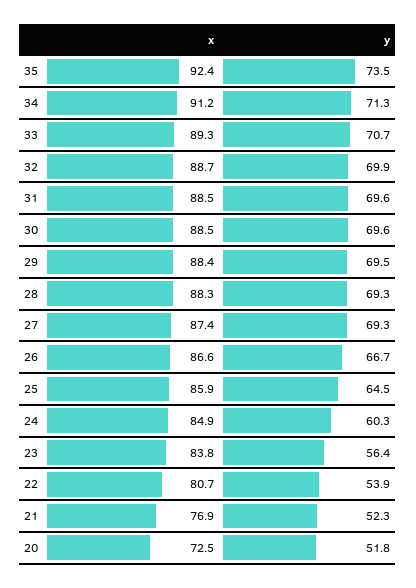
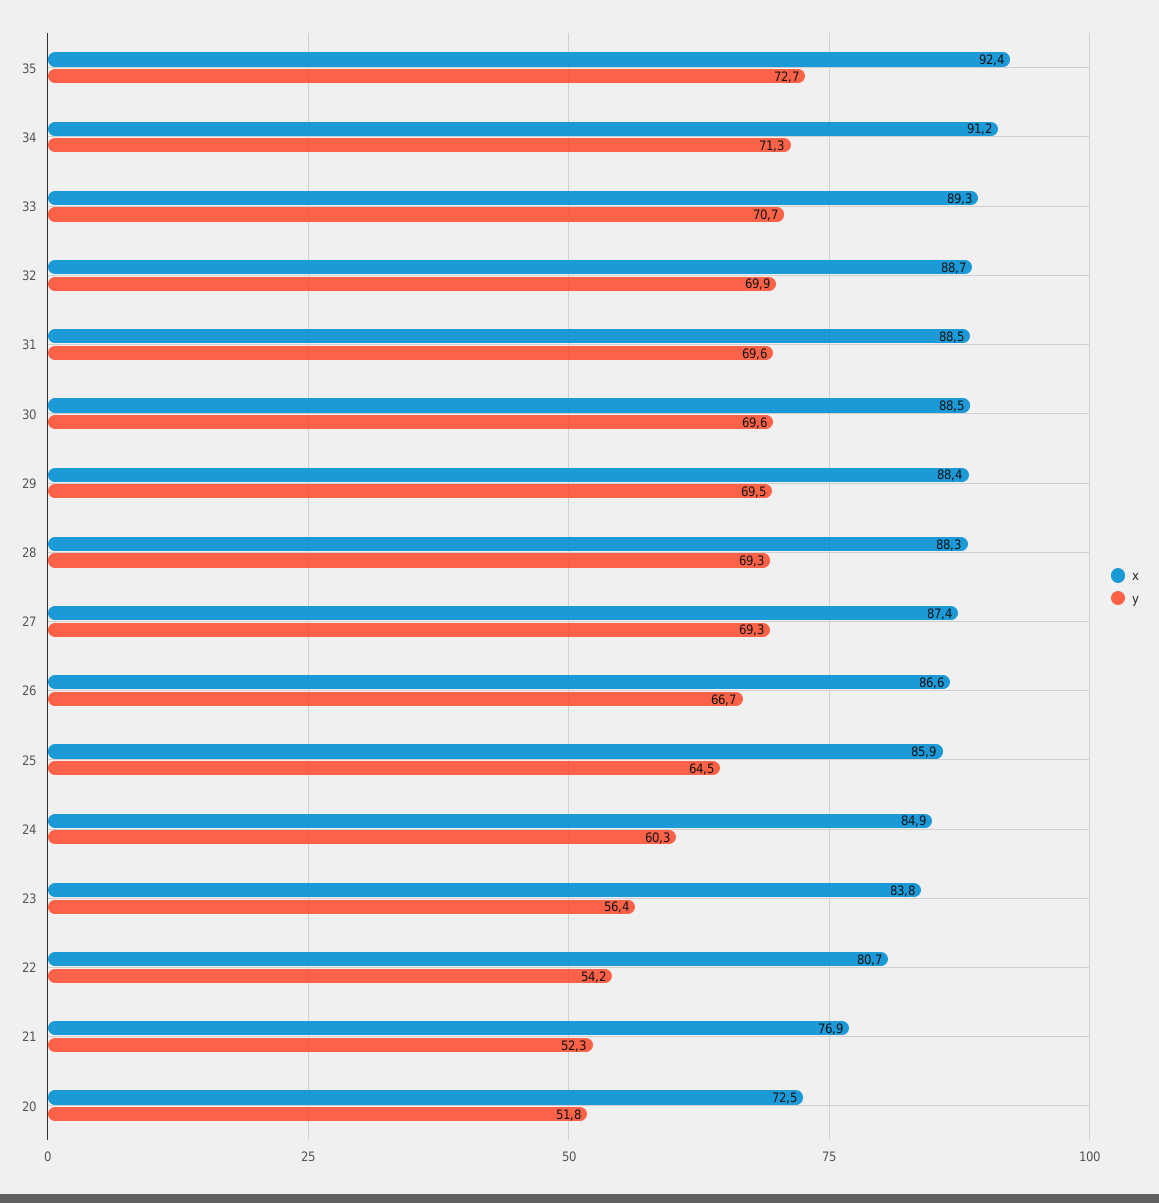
y, 35: 73.5 -> 72.7
y, 22: 53.9 -> 54.2

